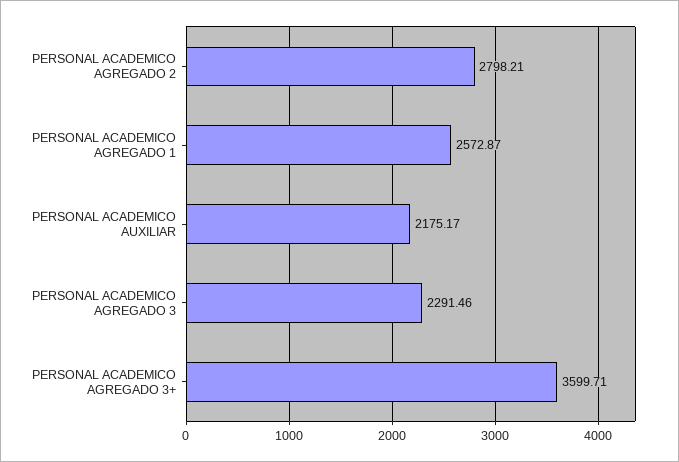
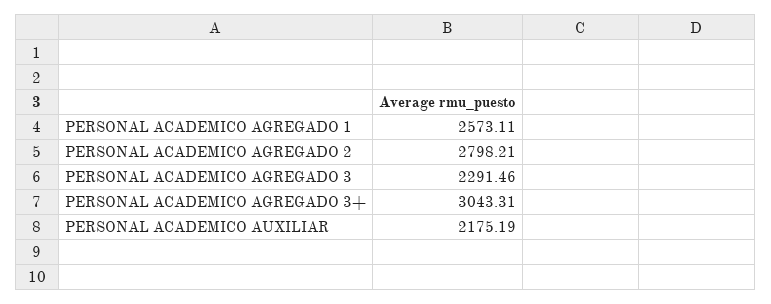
PERSONAL ACADEMICO AGREGADO 1: 2572.87 -> 2573.11
PERSONAL ACADEMICO AUXILIAR: 2175.17 -> 2175.19
PERSONAL ACADEMICO AGREGADO 3+: 3599.71 -> 3043.31

